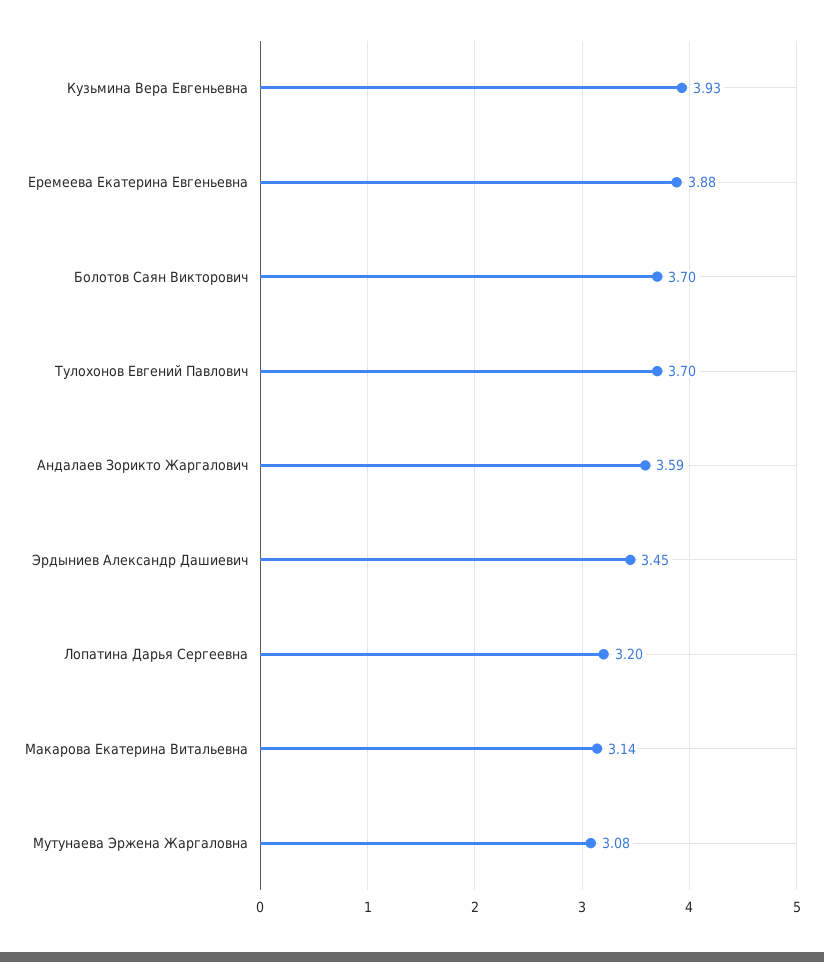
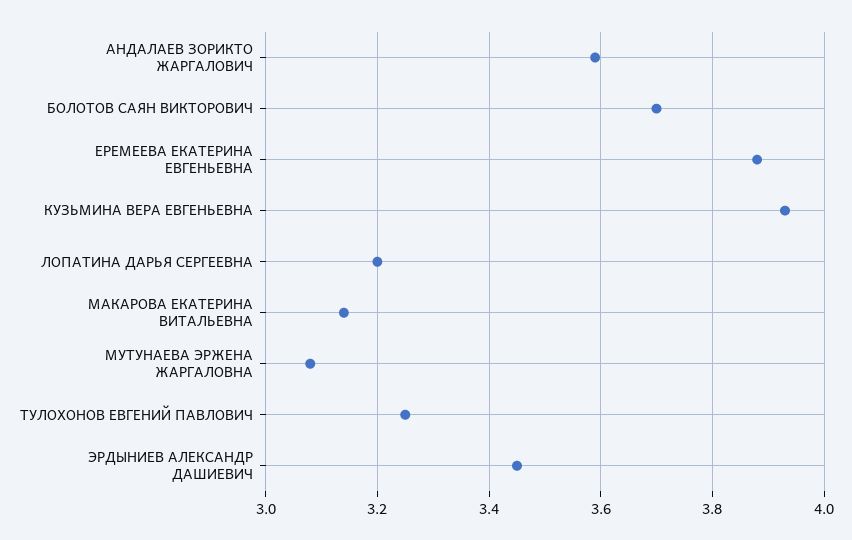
Тулохонов Евгений Павлович: 3.7 -> 3.25

